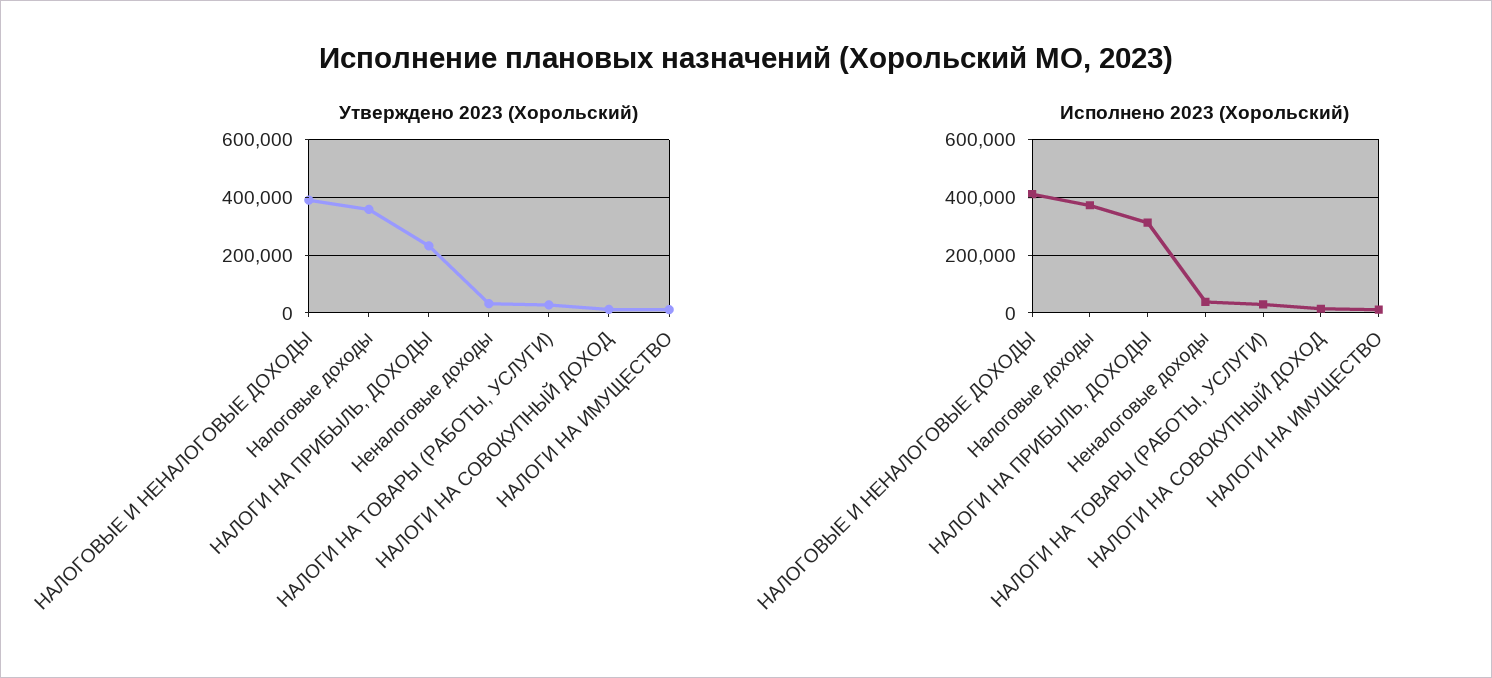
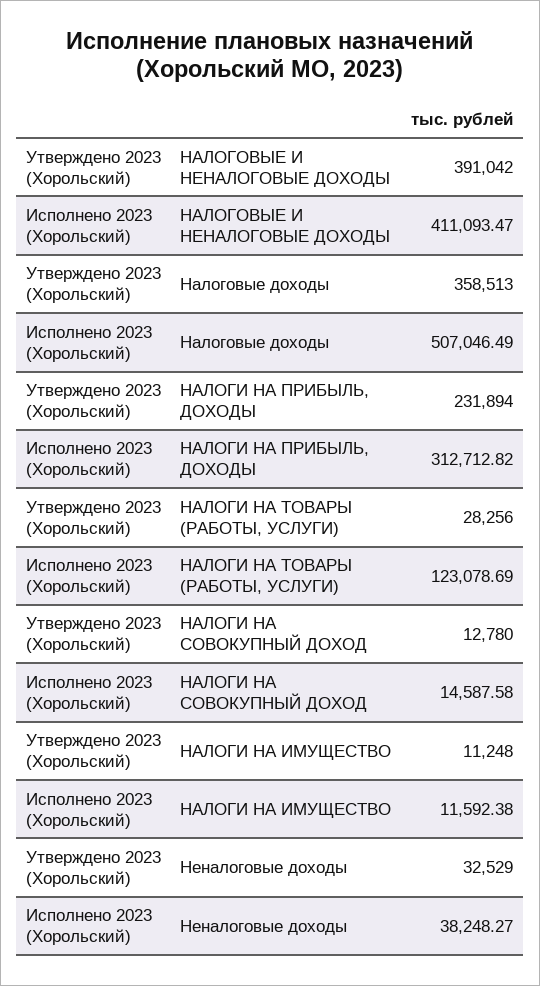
Исполнено 2023 (Хорольский), Налоговые доходы: 375000 -> 507046.49
Исполнено 2023 (Хорольский), НАЛОГИ НА ТОВАРЫ (РАБОТЫ, УСЛУГИ): 25000 -> 123078.69

